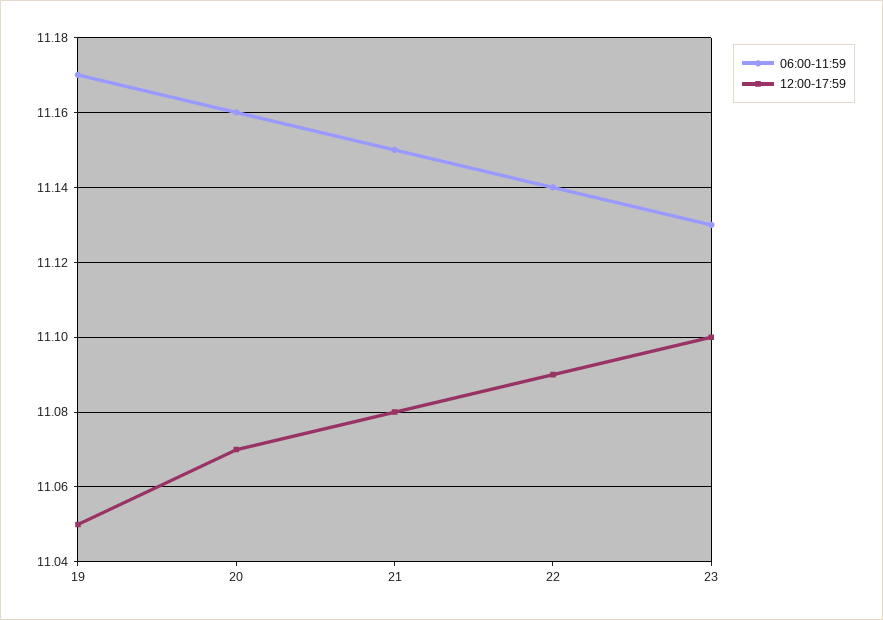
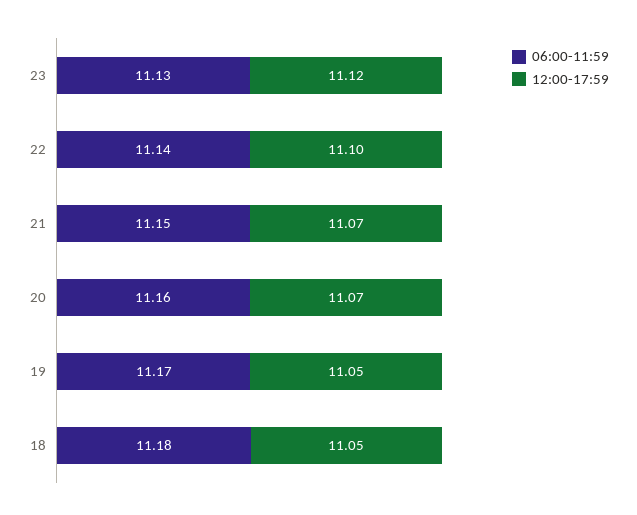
12:00-17:59, 21: 11.08 -> 11.07
12:00-17:59, 22: 11.09 -> 11.1
12:00-17:59, 23: 11.1 -> 11.12
06:00-11:59, 18: none -> 11.18
12:00-17:59, 18: none -> 11.05

